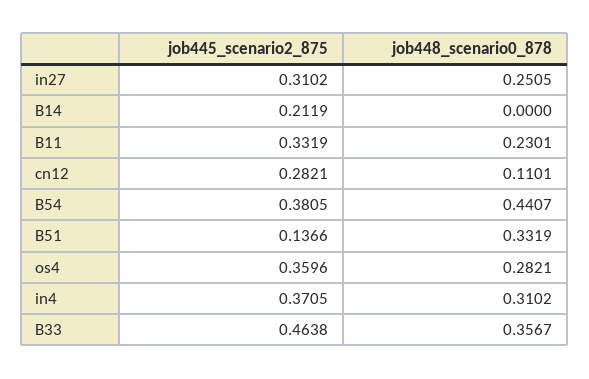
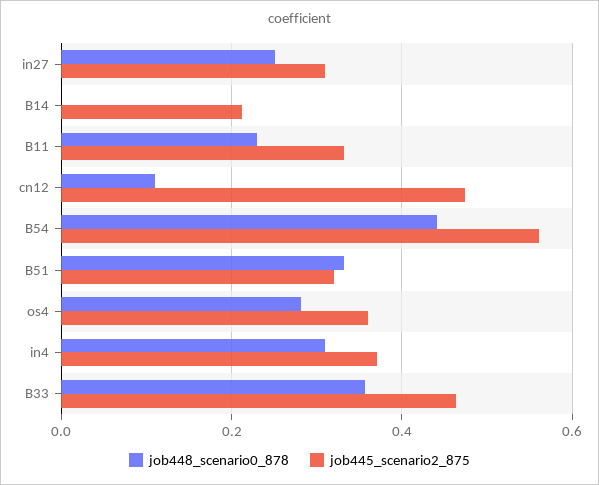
job445_scenario2_875, cn12: 0.2821 -> 0.48
job445_scenario2_875, B54: 0.3805 -> 0.56
job445_scenario2_875, B51: 0.1366 -> 0.32

